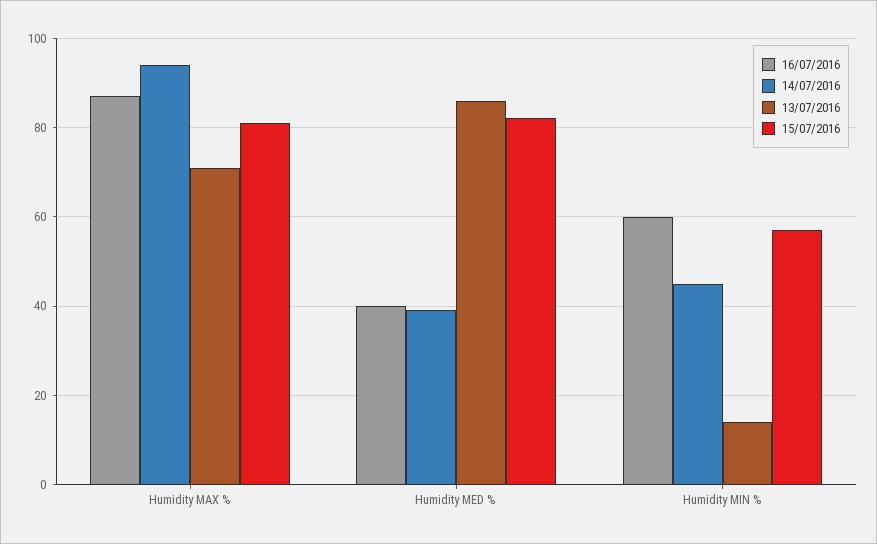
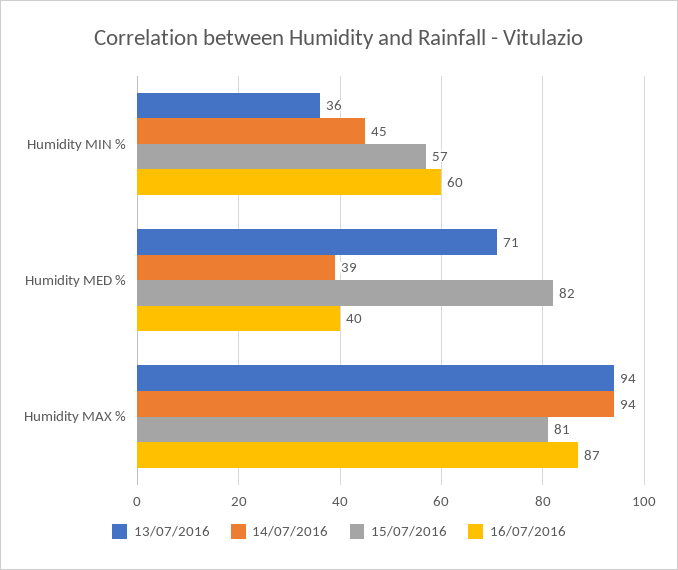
13/07/2016, Humidity MAX %: 70 -> 94
13/07/2016, Humidity MED %: 85 -> 71
13/07/2016, Humidity MIN %: 15 -> 36

